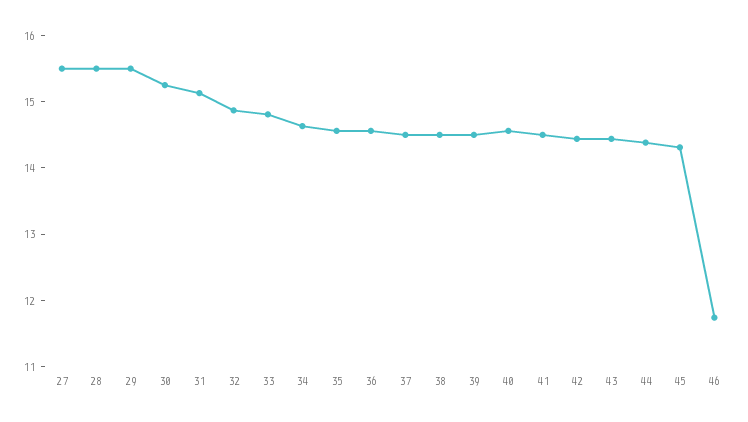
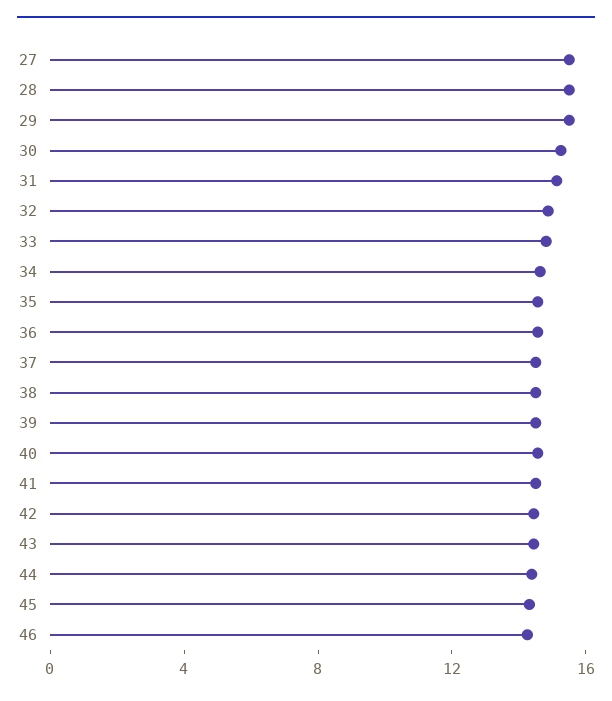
46: 11.8 -> 14

